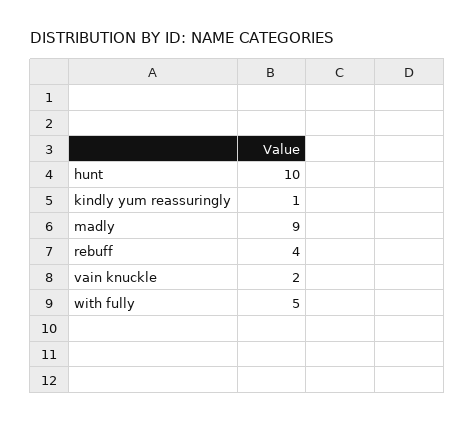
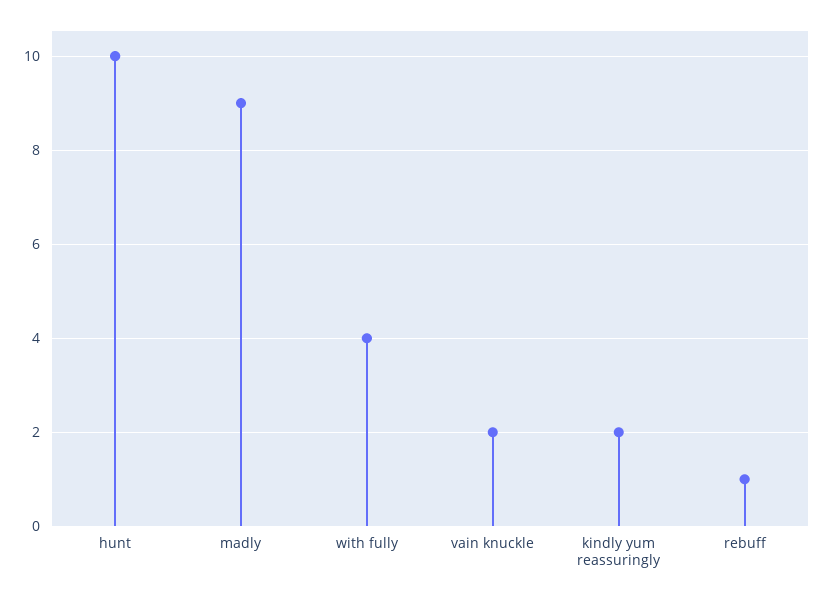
kindly yum reassuringly: 1 -> 2
rebuff: 4 -> 1
with fully: 5 -> 4

